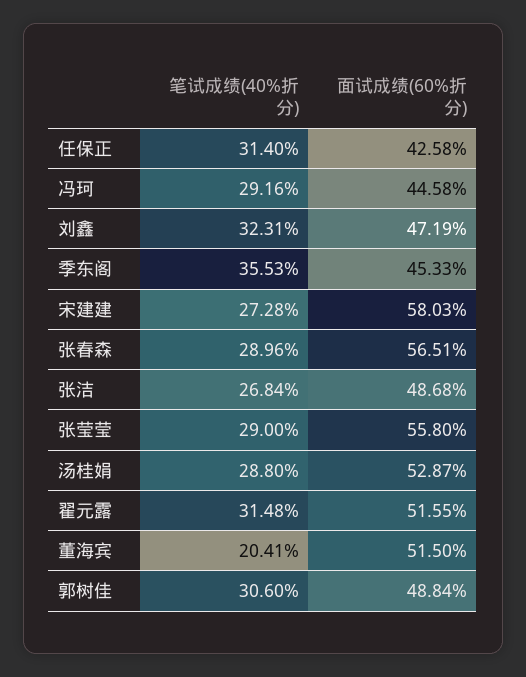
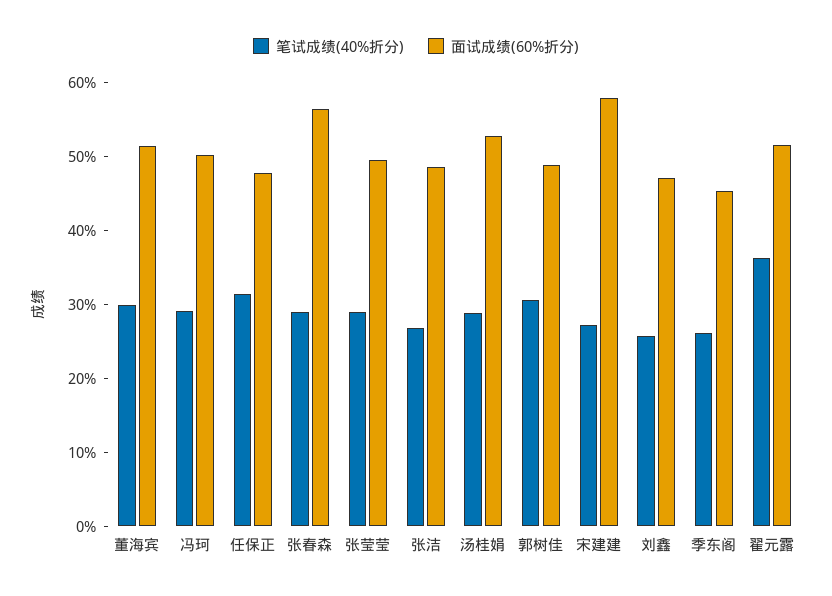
面试成绩(60%折分), 任保正: 42.58 -> 48
面试成绩(60%折分), 冯珂: 44.58 -> 50
笔试成绩(40%折分), 刘鑫: 32.31 -> 26
笔试成绩(40%折分), 季东阁: 35.53 -> 26
面试成绩(60%折分), 张莹莹: 55.8 -> 50
笔试成绩(40%折分), 翟元露: 31.48 -> 36
笔试成绩(40%折分), 董海宾: 20.41 -> 30

